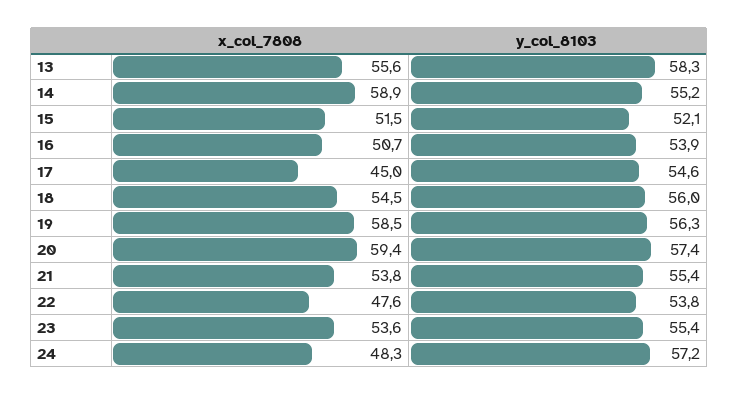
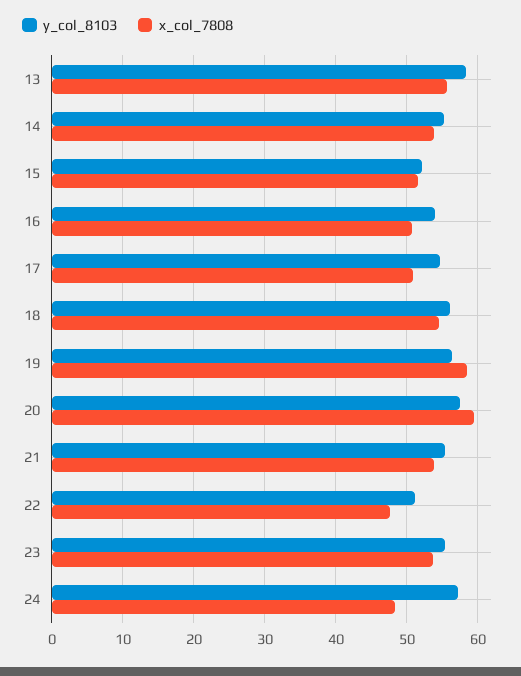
x_col_7808, 14: 58.9 -> 54
x_col_7808, 17: 45 -> 51
y_col_8103, 22: 53.8 -> 51

